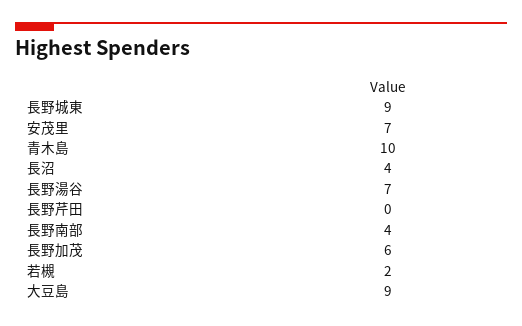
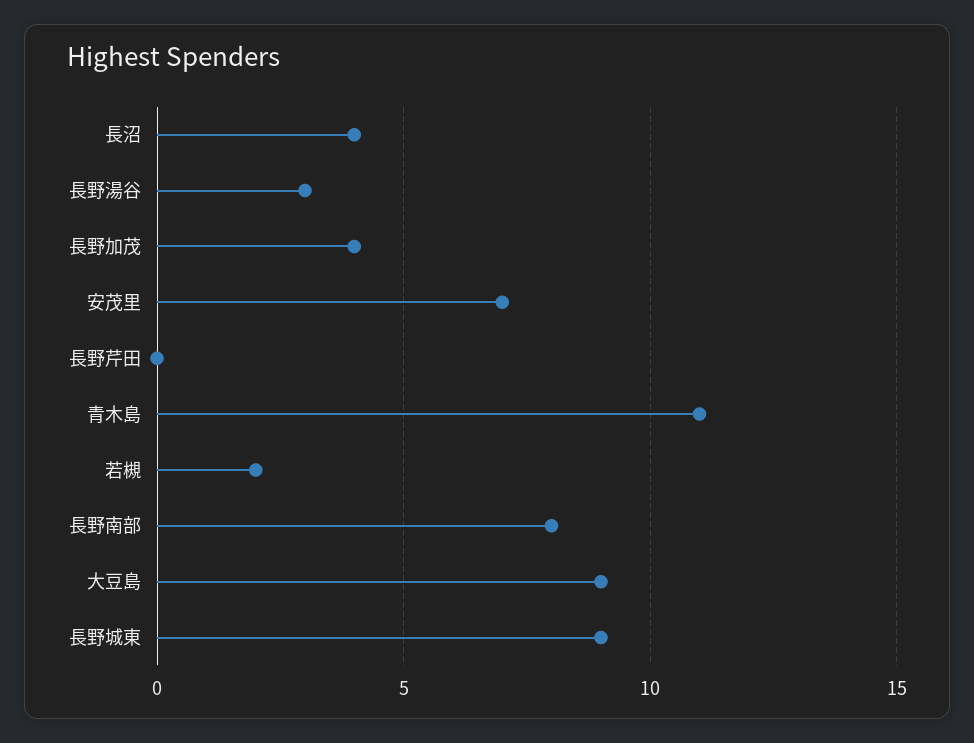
青木島: 10 -> 11
長野湯谷: 7 -> 3
長野南部: 4 -> 8
長野加茂: 6 -> 4

